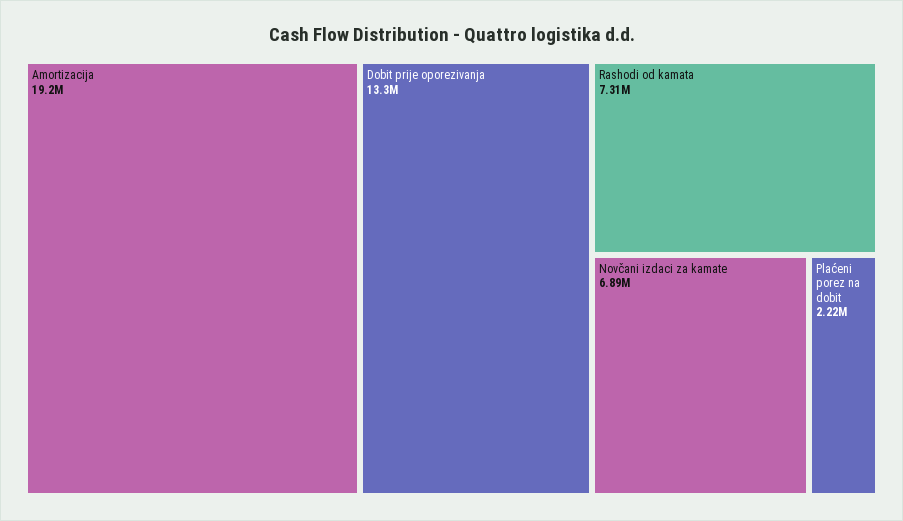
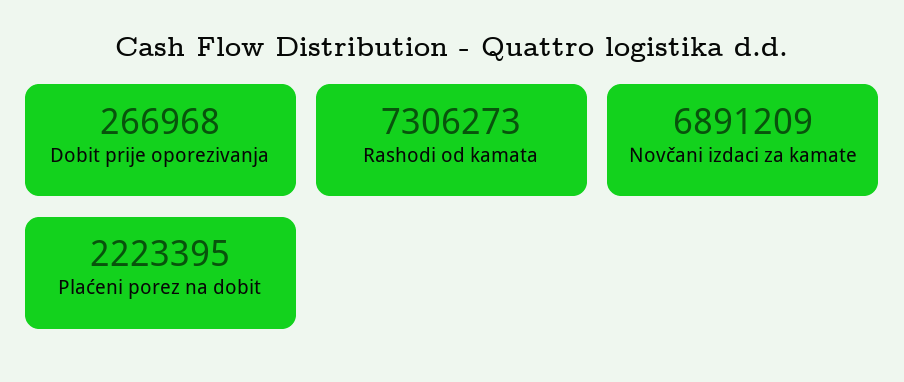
Amortizacija: 19200000 -> none
Dobit prije oporezivanja: 13300000 -> 266968

